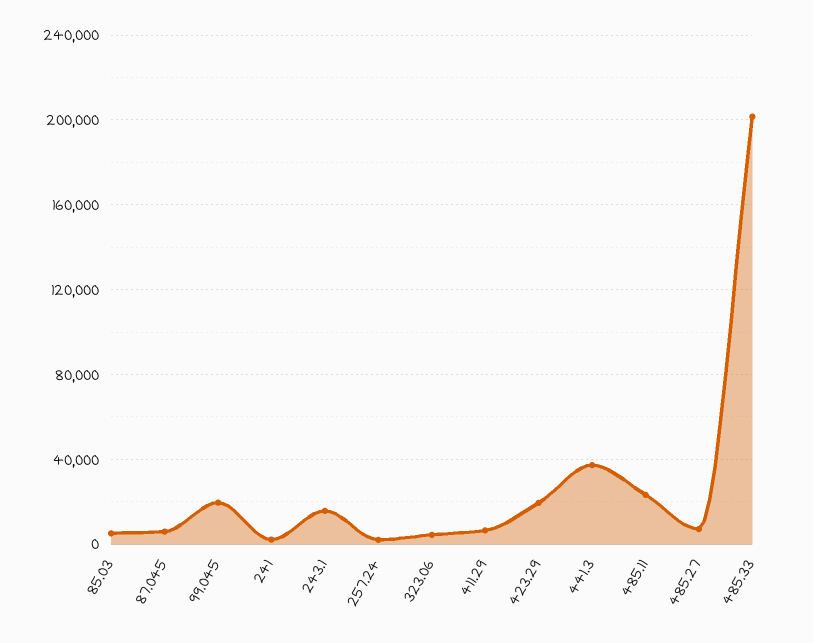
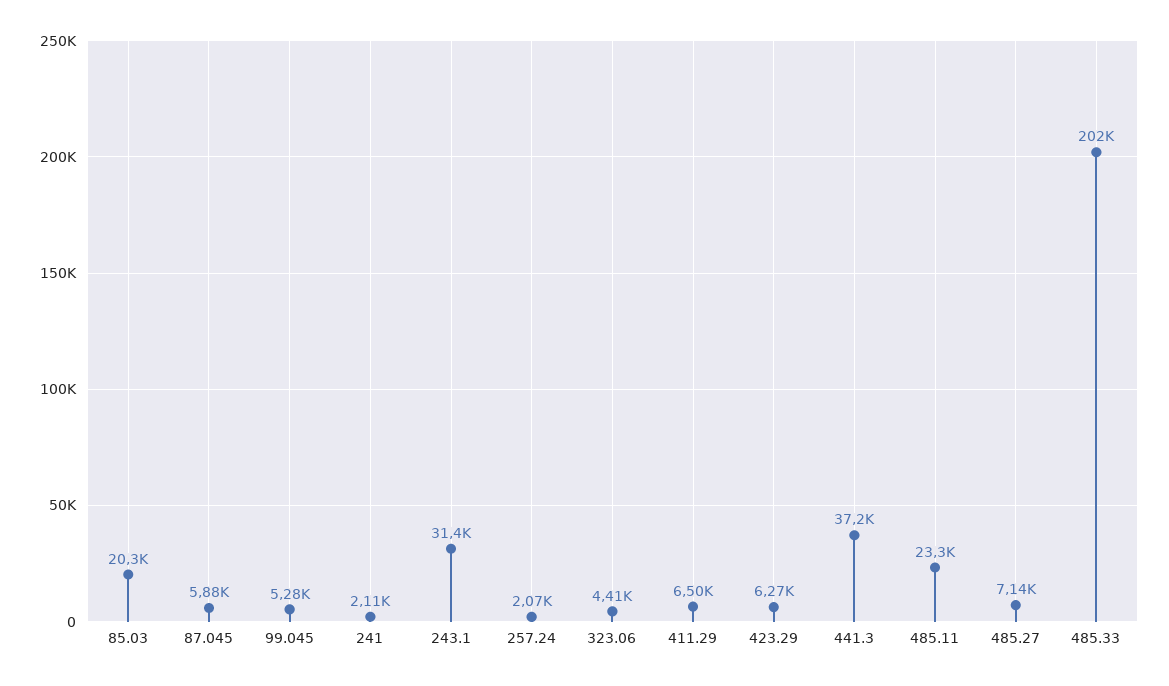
85.03: 5000 -> 20300
99.045: 20000 -> 5280
243.1: 15000 -> 31400
423.29: 20000 -> 6270

